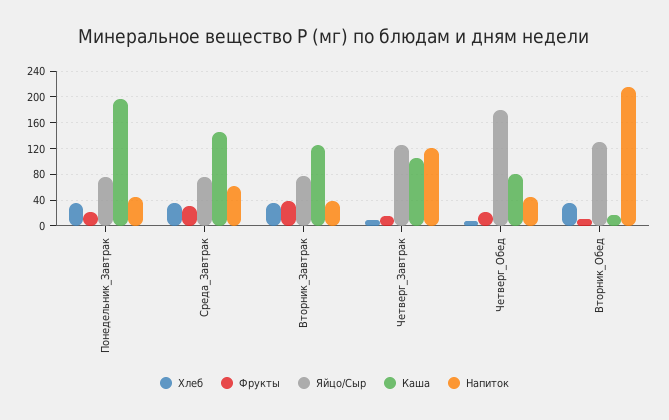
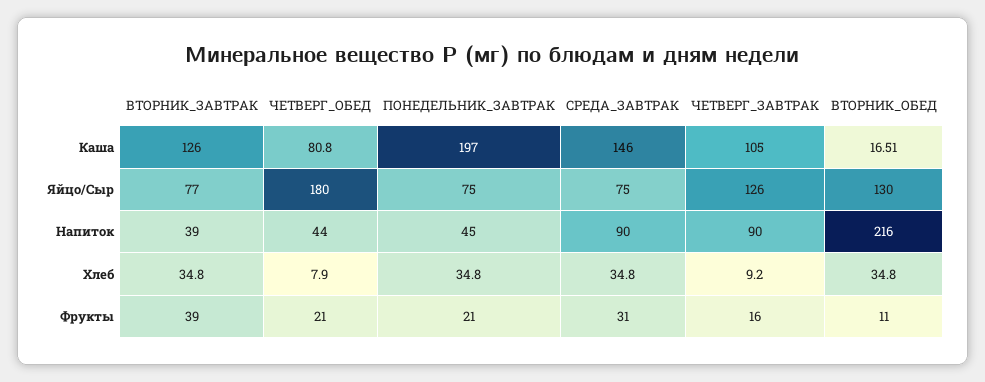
Напиток, Среда_Завтрак: 60 -> 90
Напиток, Четверг_Завтрак: 120 -> 90

